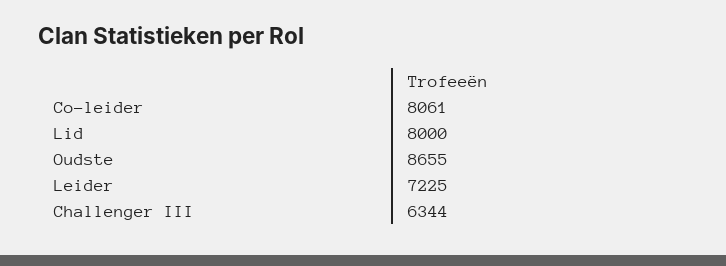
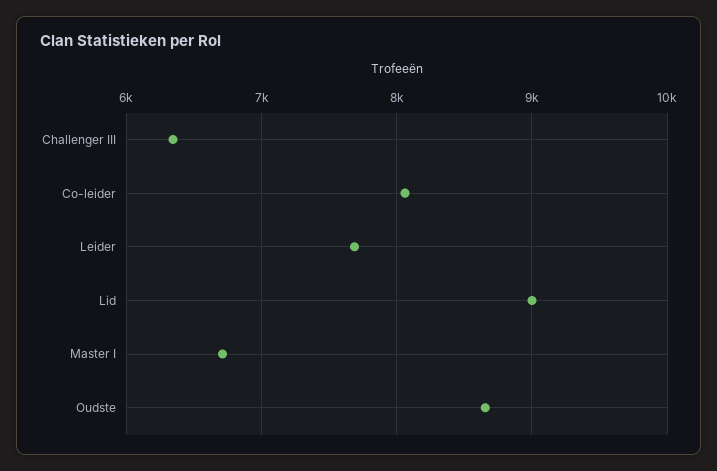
Lid: 8000 -> 9000
Leider: 7225 -> 7700
Master I: none -> 6700

